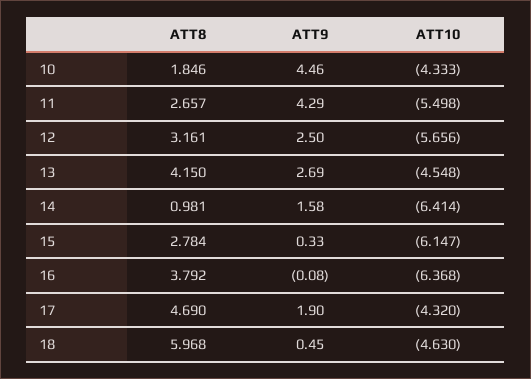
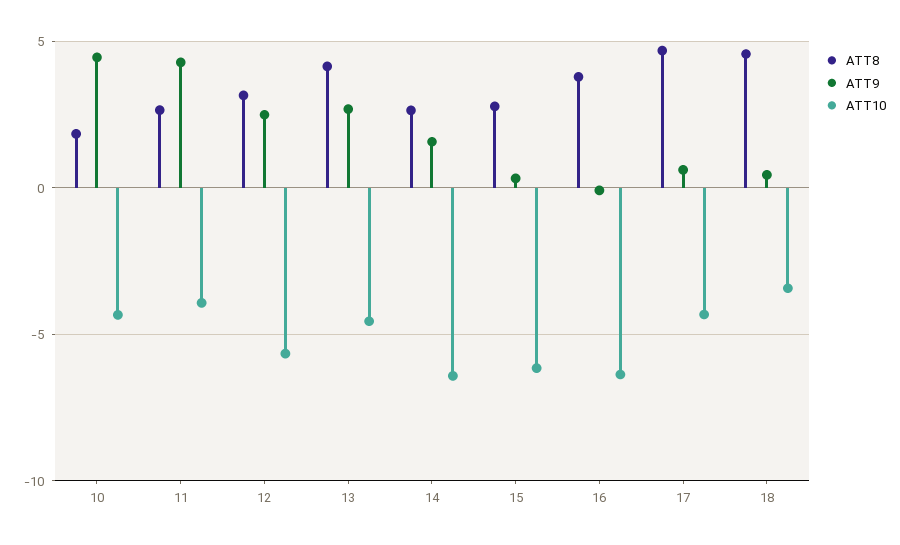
ATT10, 11: -5.498 -> -4
ATT8, 14: 0.981 -> 2.5
ATT9, 17: 1.9 -> 0.5
ATT8, 18: 5.968 -> 4.5
ATT10, 18: -4.63 -> -3.5

